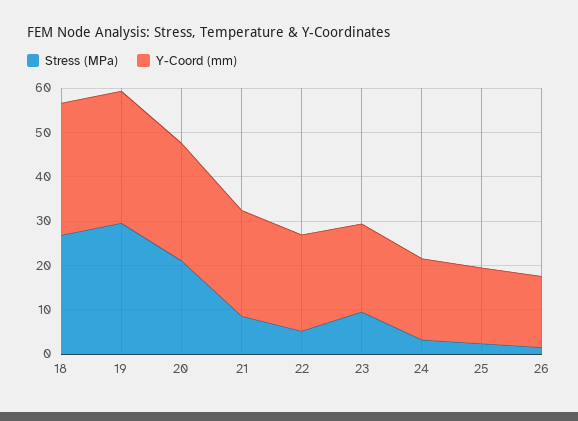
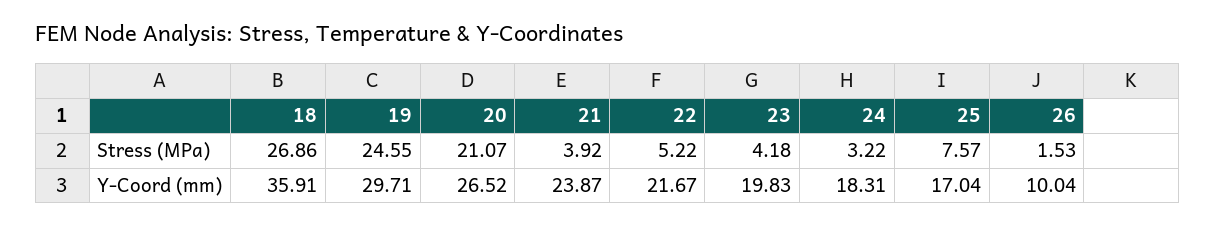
Y-Coord (mm), 18: 30 -> 35.91
Stress (MPa), 19: 30 -> 24.55
Stress (MPa), 21: 8 -> 3.92
Stress (MPa), 23: 10 -> 4.18
Stress (MPa), 25: 2 -> 7.57
Y-Coord (mm), 26: 16 -> 10.04

